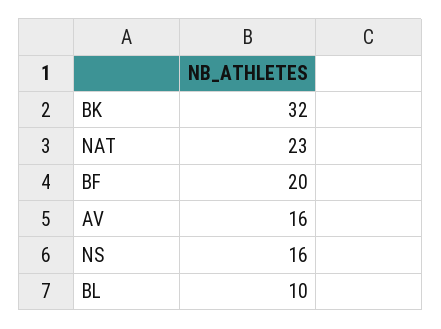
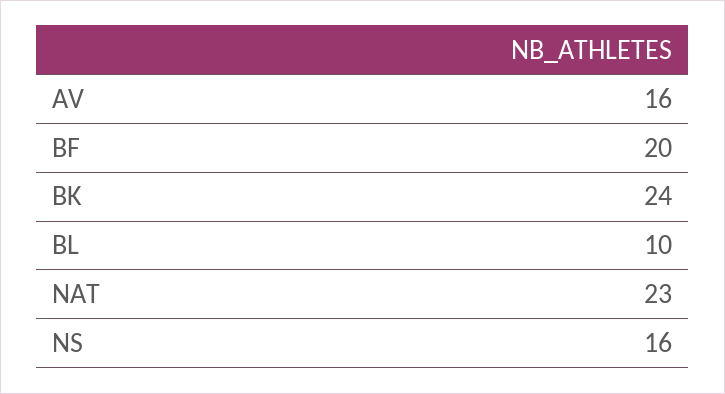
BK: 32 -> 24

